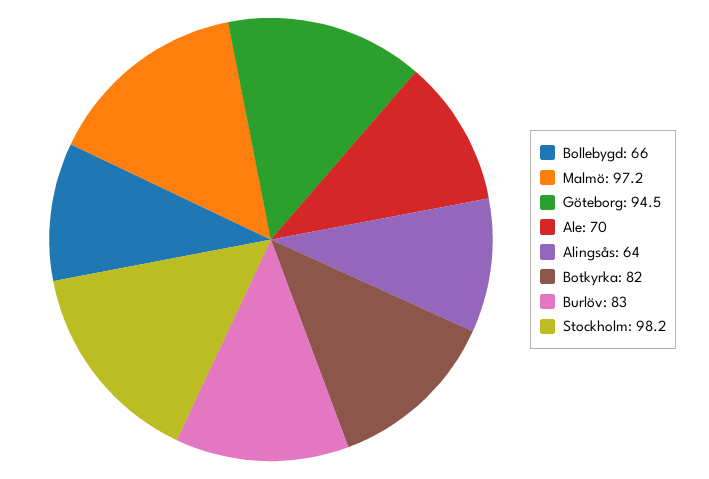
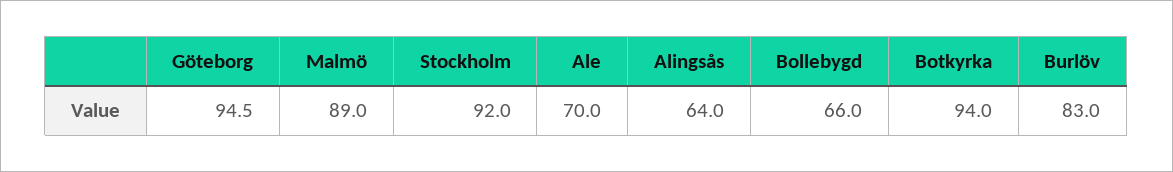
Malmö: 97.2 -> 89
Botkyrka: 82 -> 94
Stockholm: 98.2 -> 92

